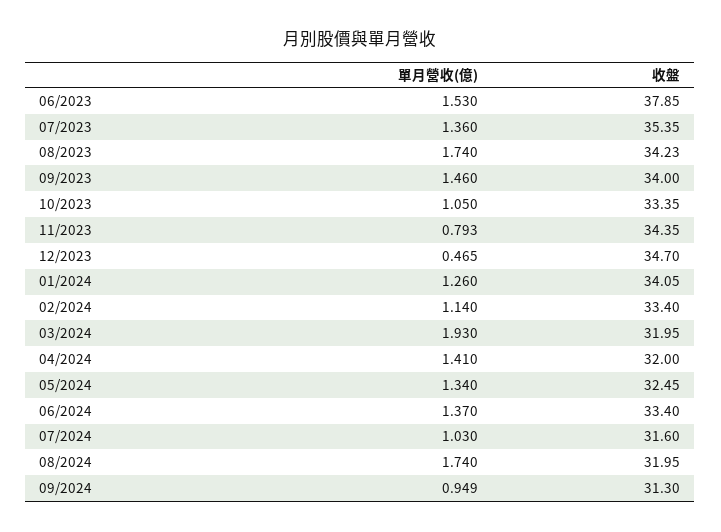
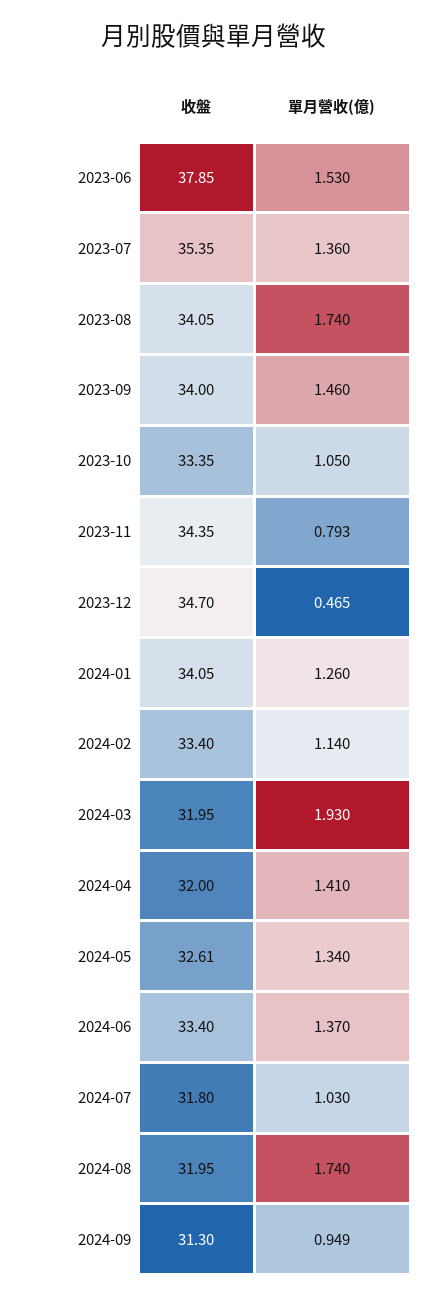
收盤, 08/2023: 34.23 -> 34.05
收盤, 05/2024: 32.45 -> 32.61
收盤, 07/2024: 31.6 -> 31.8

